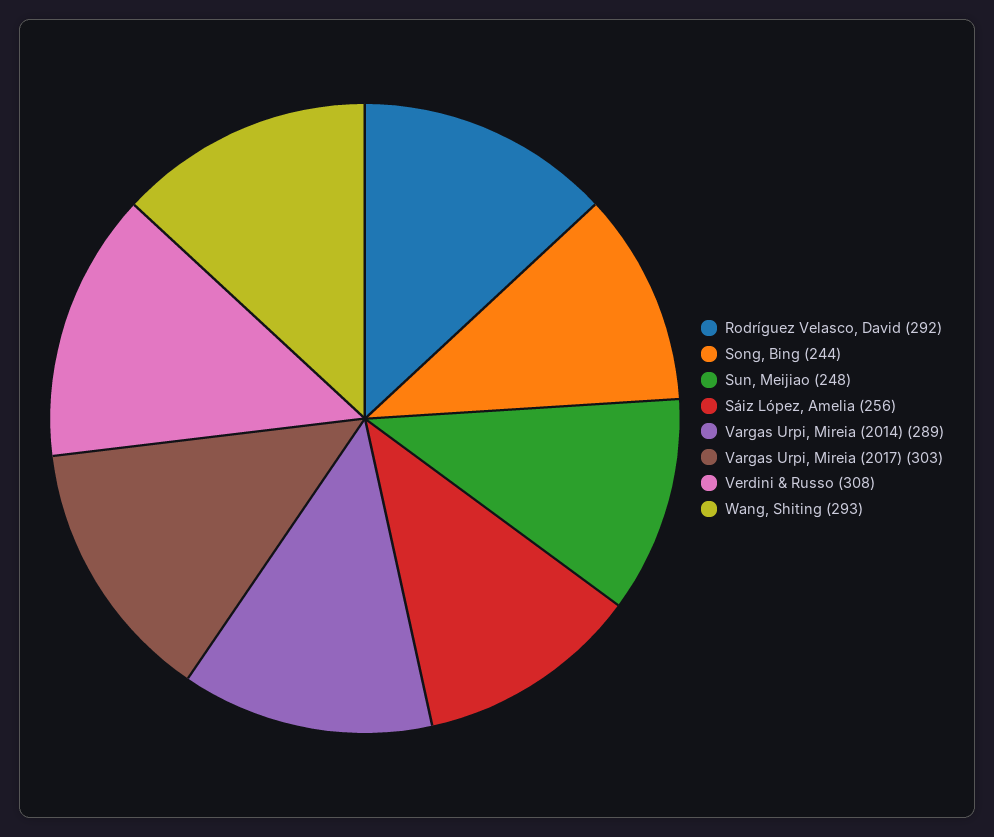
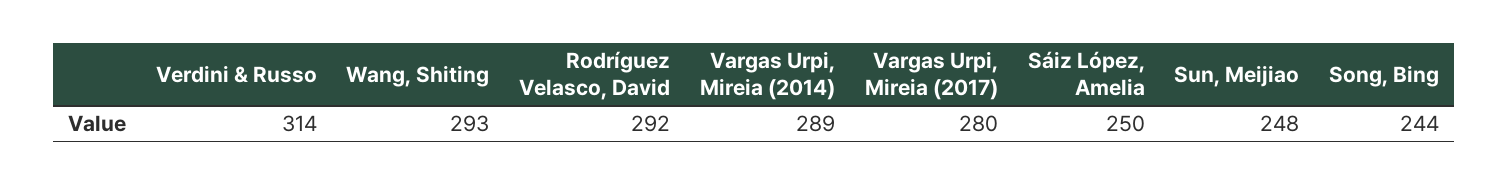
Sáiz López, Amelia: 256 -> 250
Vargas Urpi, Mireia (2017): 303 -> 280
Verdini & Russo: 308 -> 314

